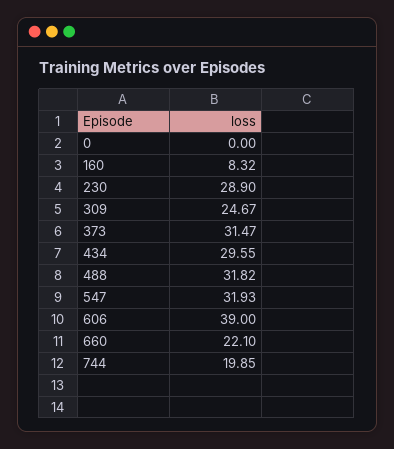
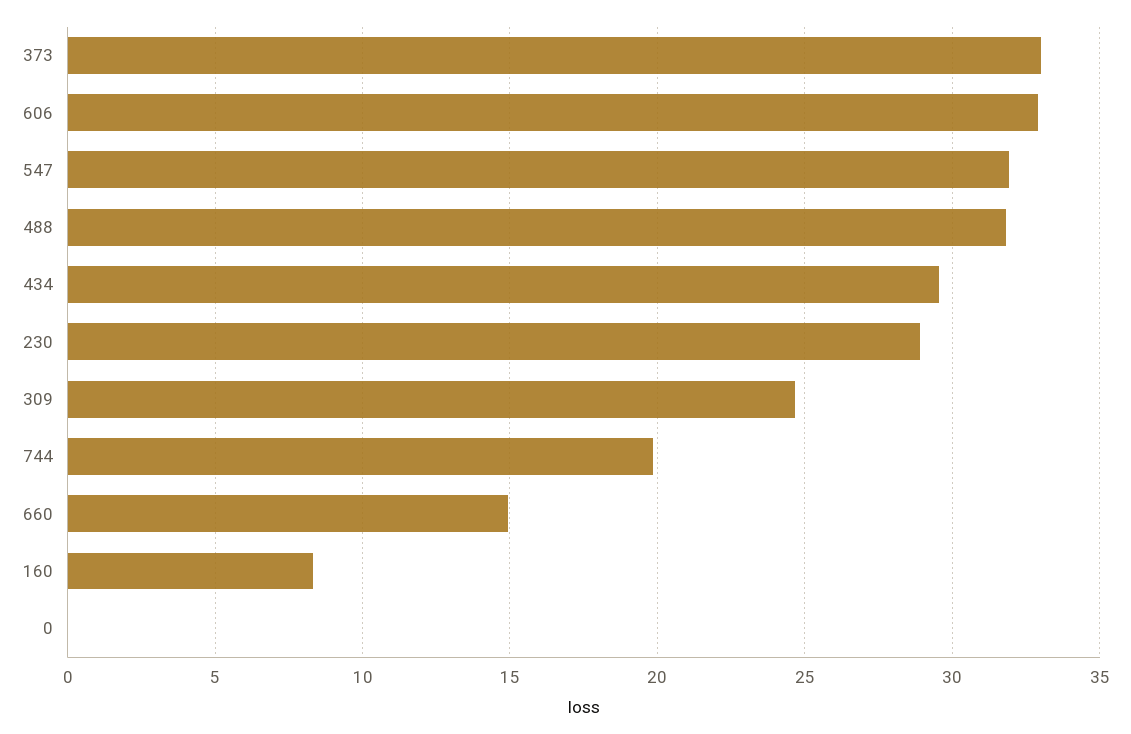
373: 31.47 -> 33
606: 39 -> 33
660: 22.1 -> 15

